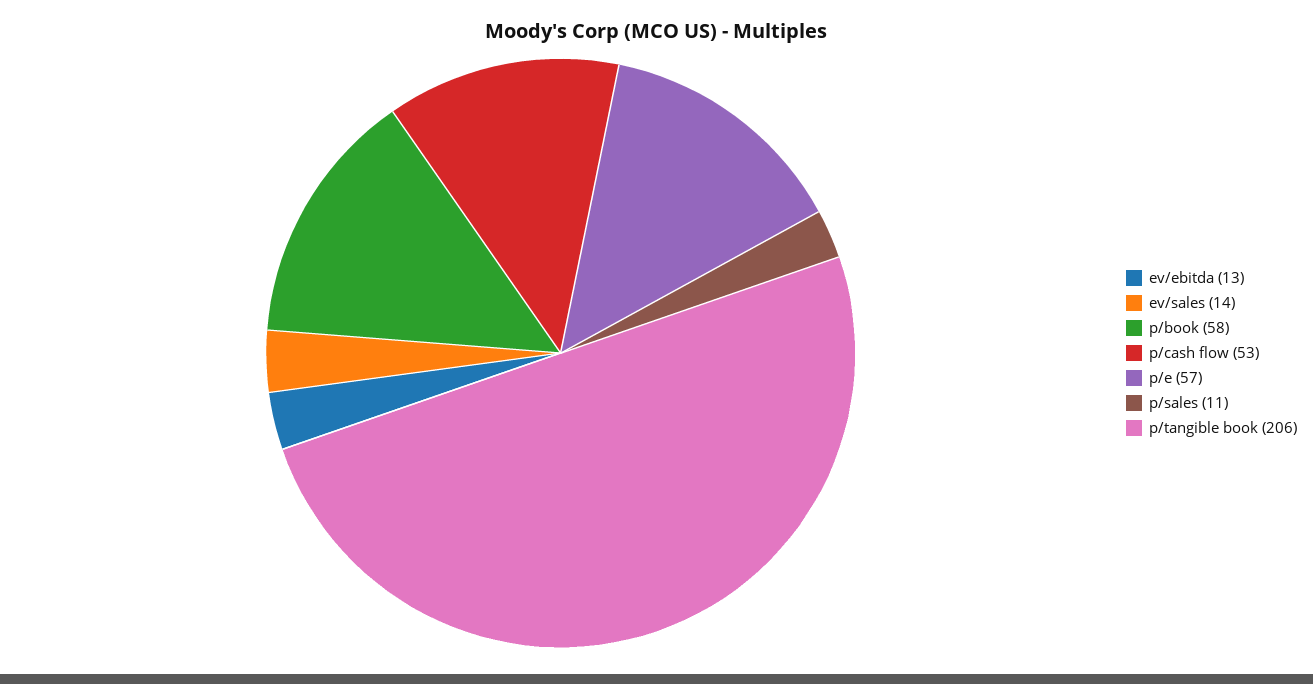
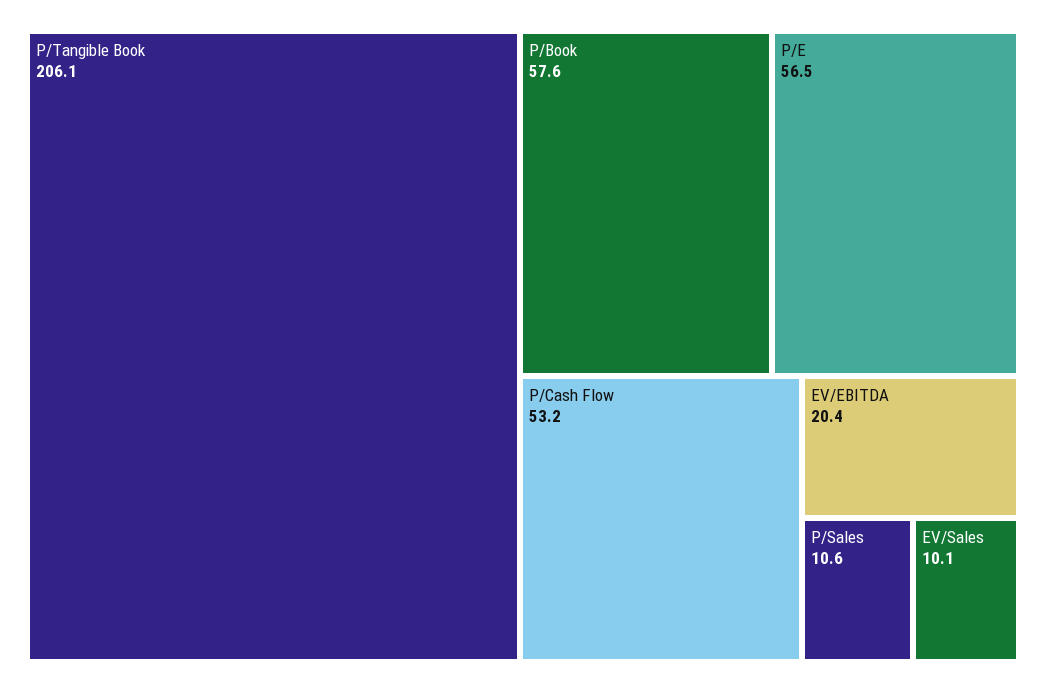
ev/ebitda: 13 -> 20.4
ev/sales: 14 -> 10.1

